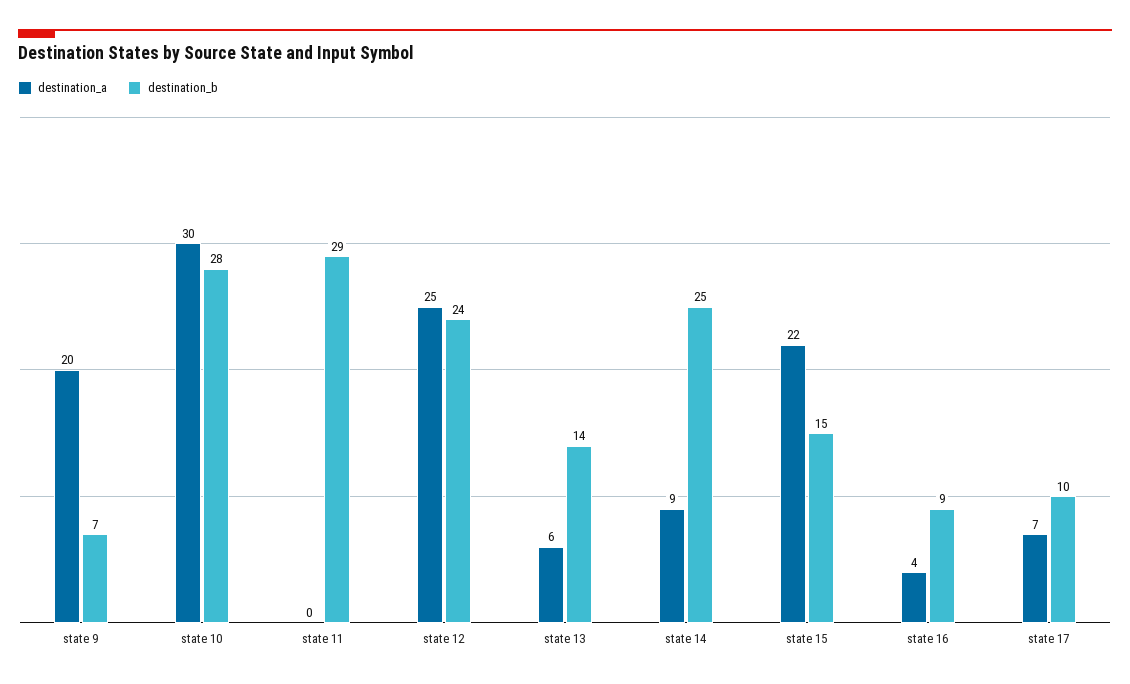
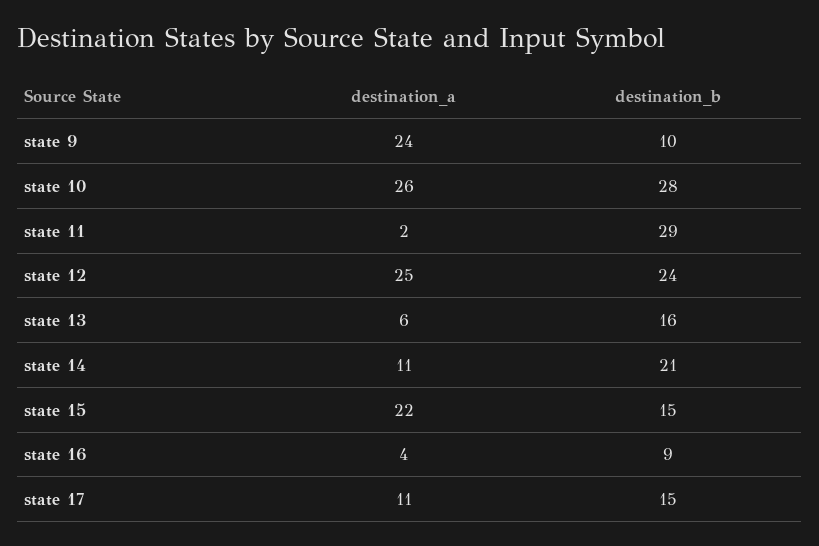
destination_a, state 9: 20 -> 24
destination_b, state 9: 7 -> 10
destination_a, state 10: 30 -> 26
destination_a, state 11: 0 -> 2
destination_b, state 13: 14 -> 16
destination_a, state 14: 9 -> 11
destination_b, state 14: 25 -> 21
destination_a, state 17: 7 -> 11
destination_b, state 17: 10 -> 15

